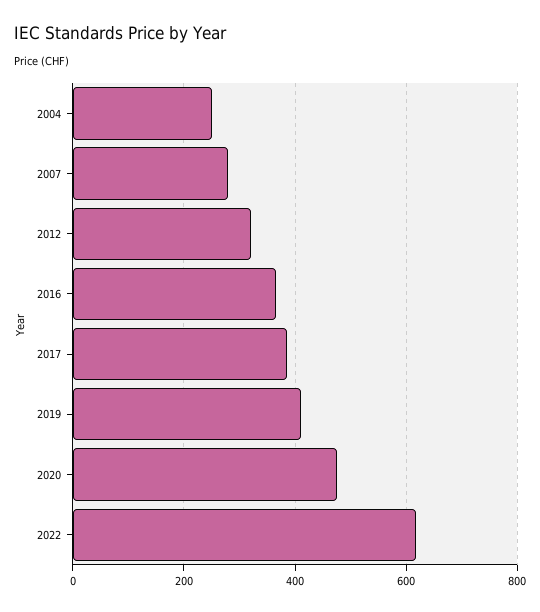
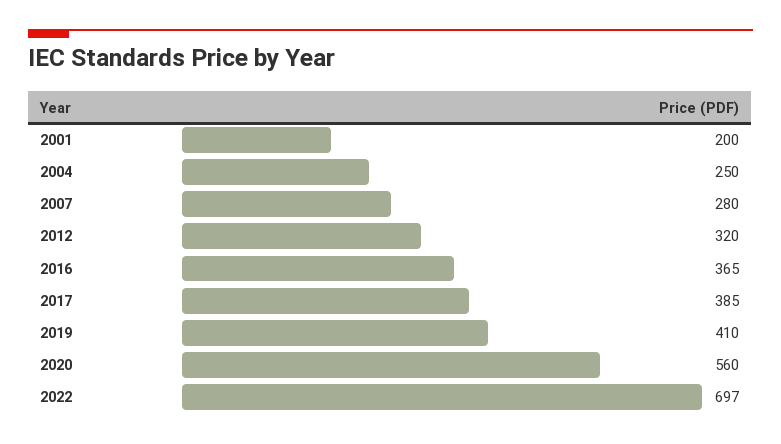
2020: 480 -> 560
2022: 620 -> 697
2001: none -> 200

